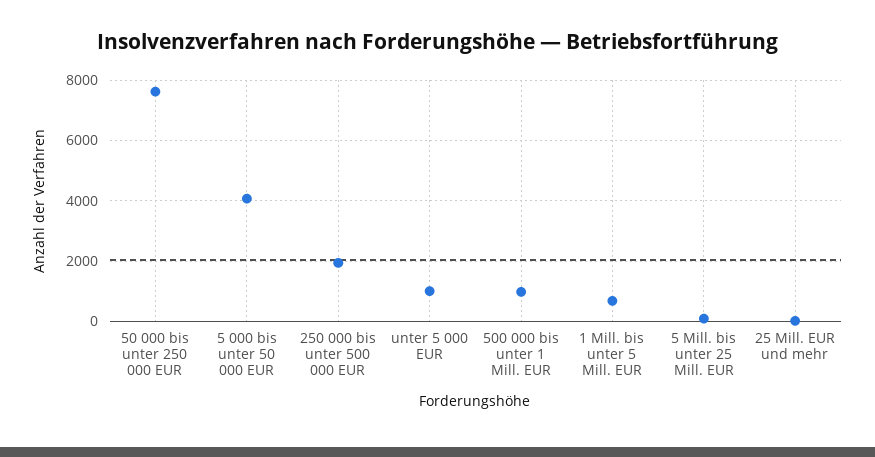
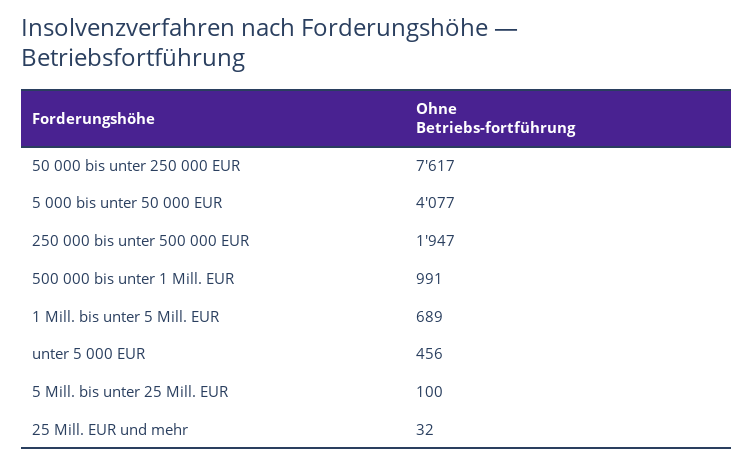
unter 5 000 EUR: 1000 -> 456

